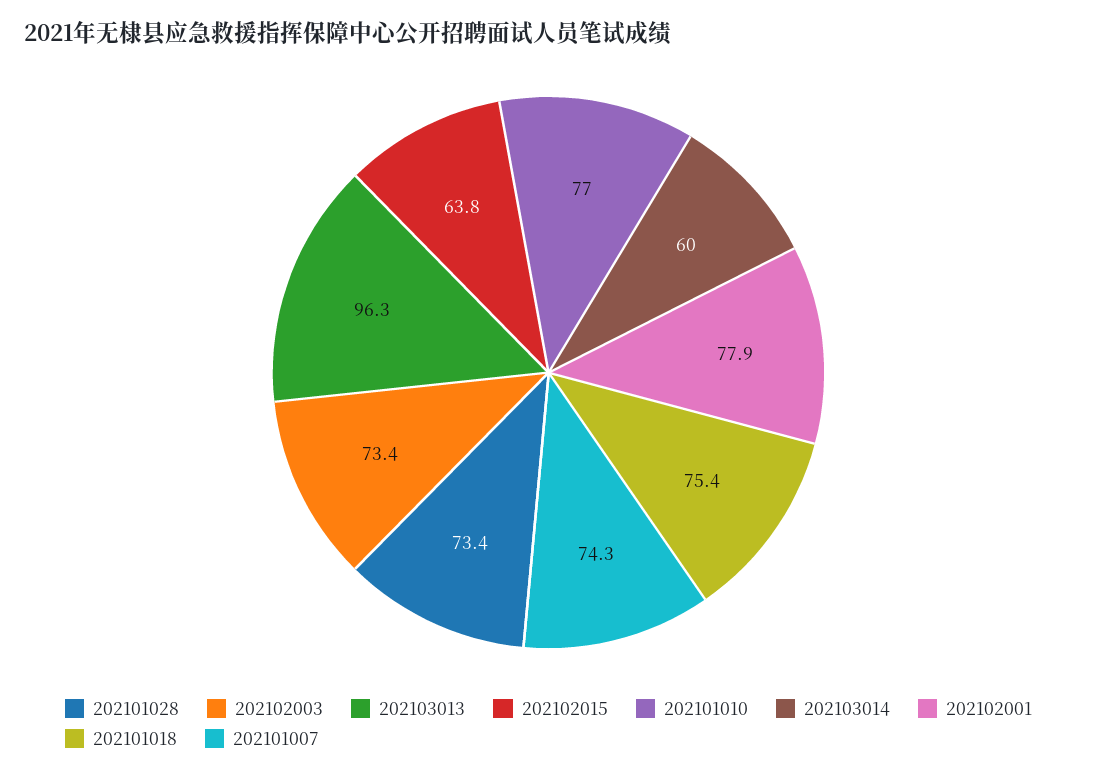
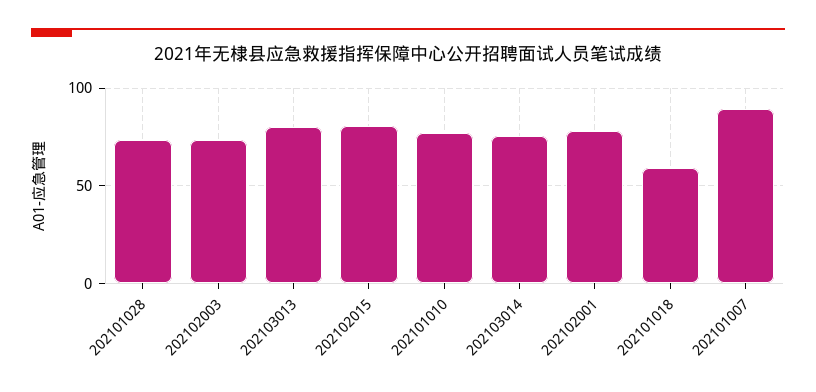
202103013: 96.3 -> 80
202102015: 63.8 -> 80
202103014: 60 -> 75
202101018: 75.4 -> 60
202101007: 74.3 -> 90

